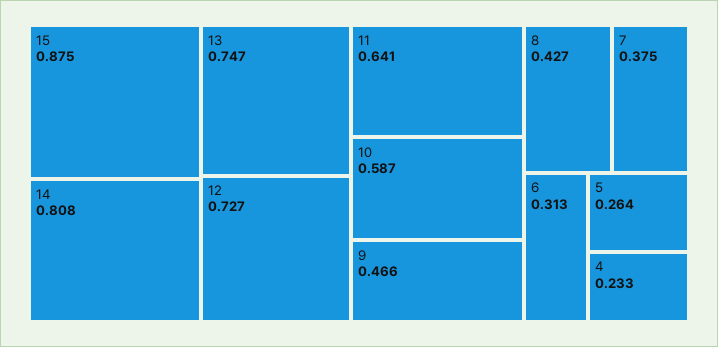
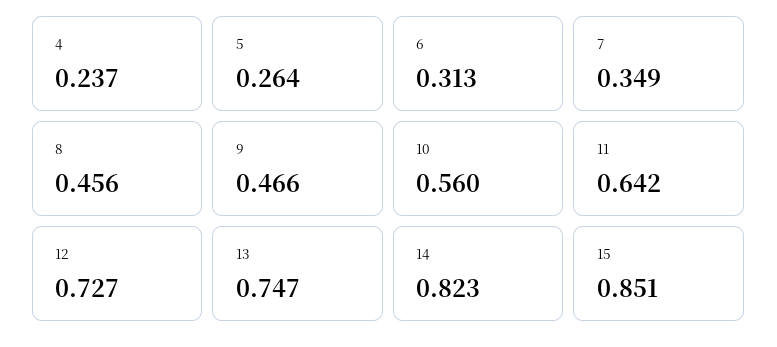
15: 0.875 -> 0.851
14: 0.808 -> 0.823
11: 0.641 -> 0.642
10: 0.587 -> 0.56
8: 0.427 -> 0.456
7: 0.375 -> 0.349
4: 0.233 -> 0.237

